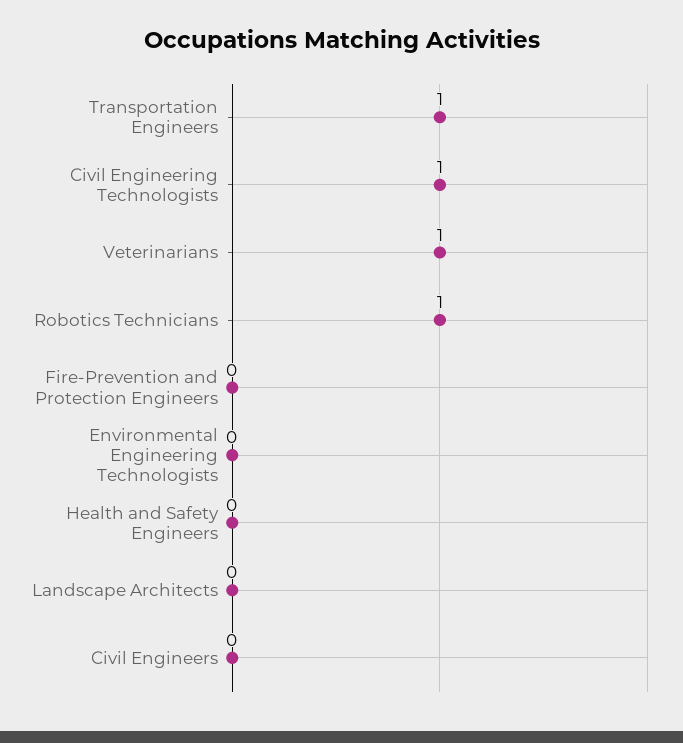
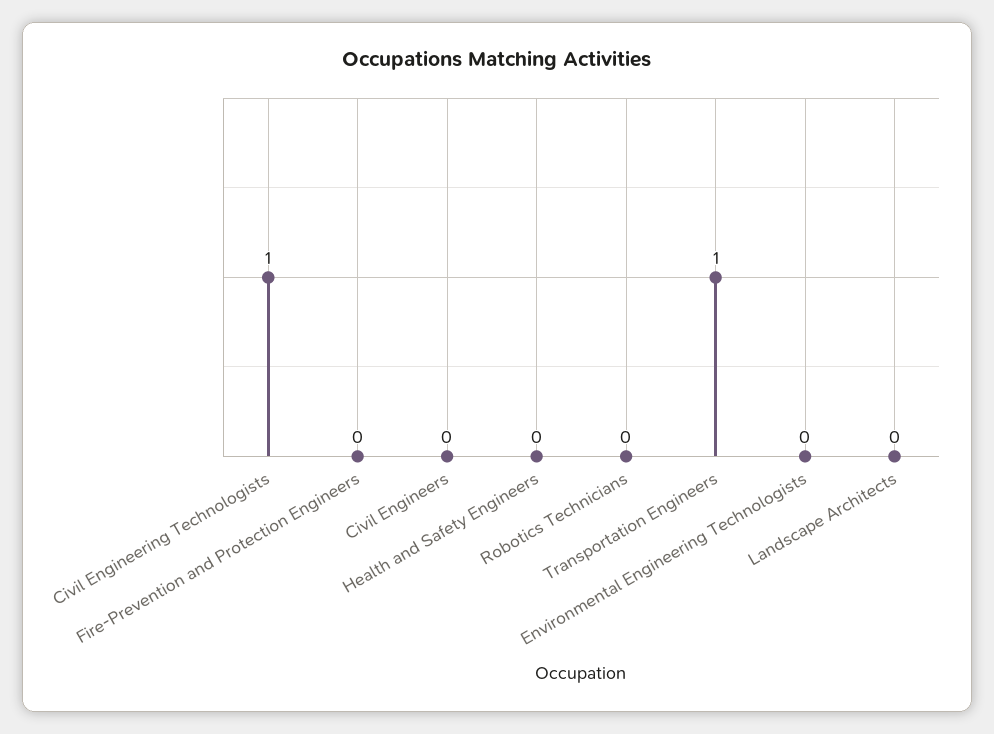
Veterinarians: 1 -> none
Robotics Technicians: 1 -> 0

